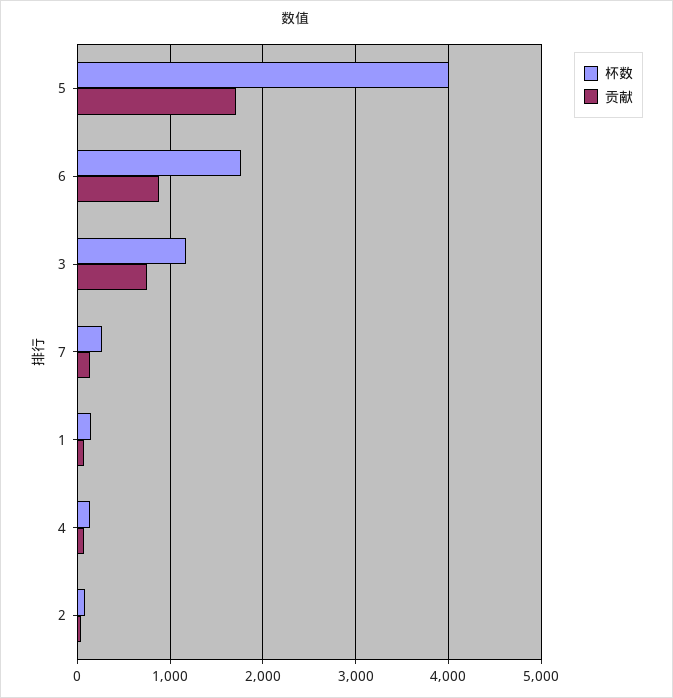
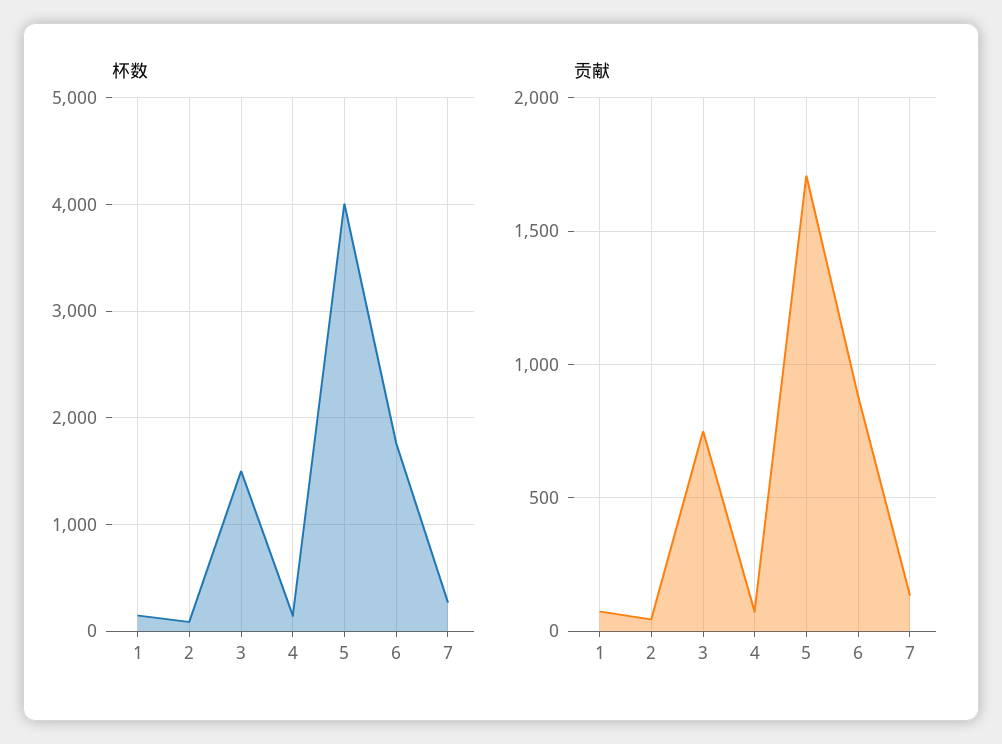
杯数, 3: 1200 -> 1500

